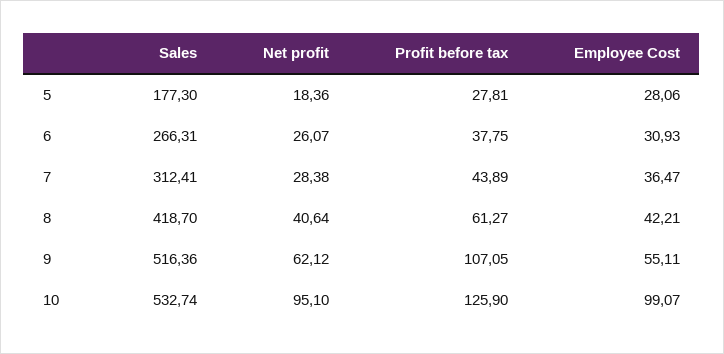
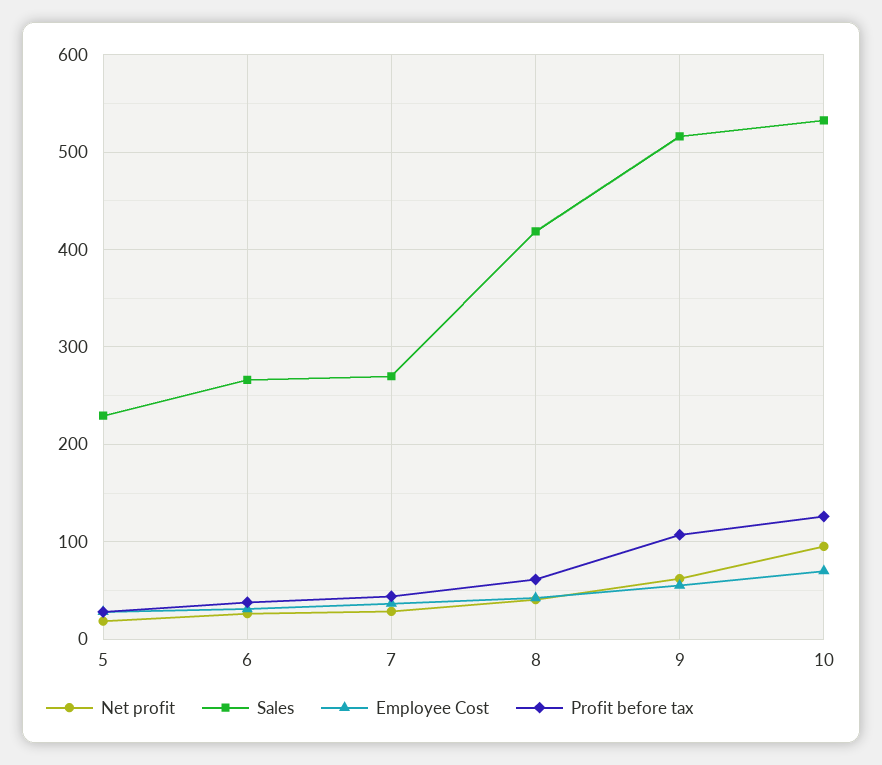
Sales, 5: 177.3 -> 230
Sales, 7: 312.41 -> 270
Employee Cost, 10: 99.07 -> 70

